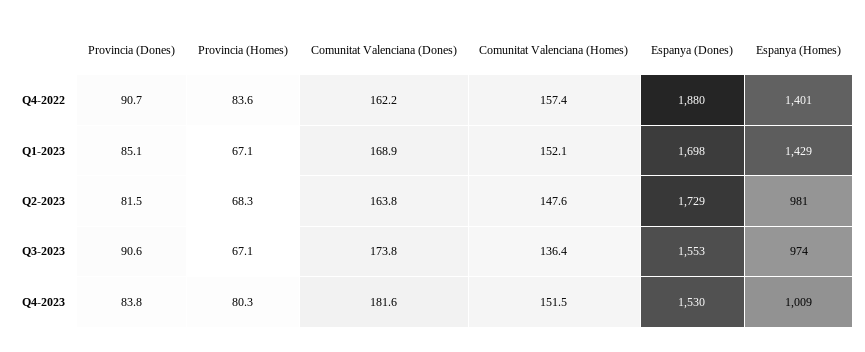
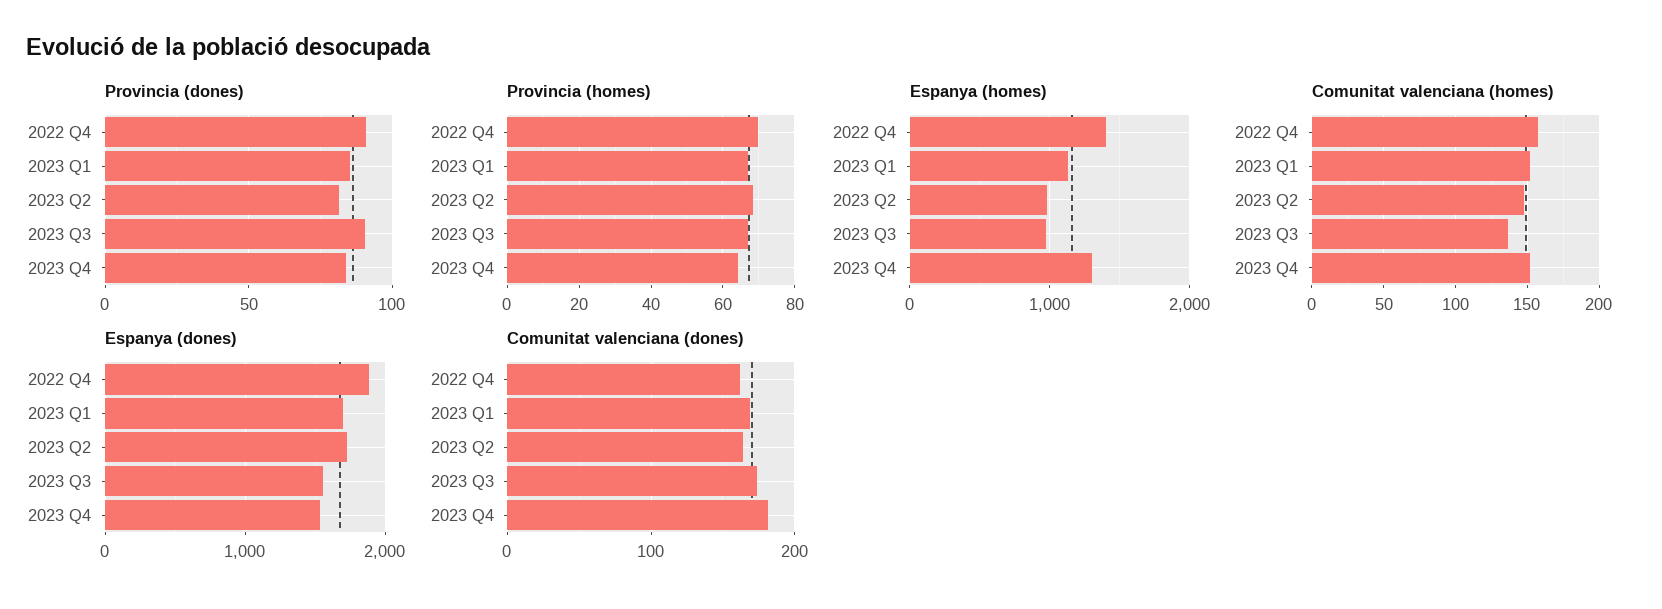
Provincia (Homes), Q4-2022: 83.6 -> 70
Espanya (Homes), Q1-2023: 1429 -> 1100
Provincia (Homes), Q4-2023: 80.3 -> 64
Espanya (Homes), Q4-2023: 1009 -> 1300

